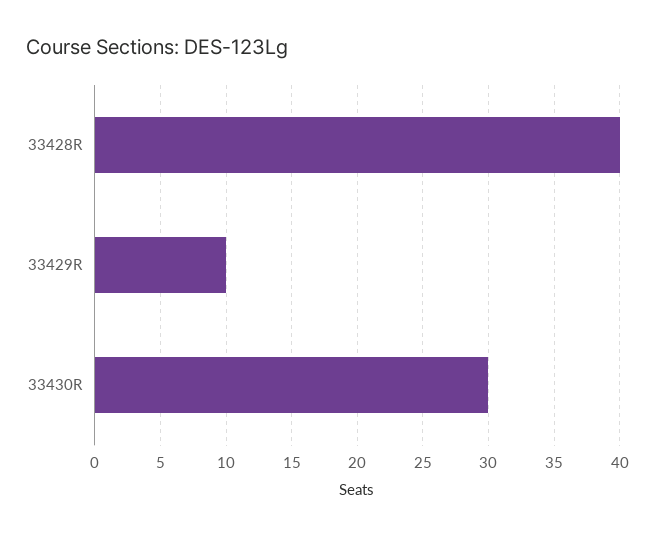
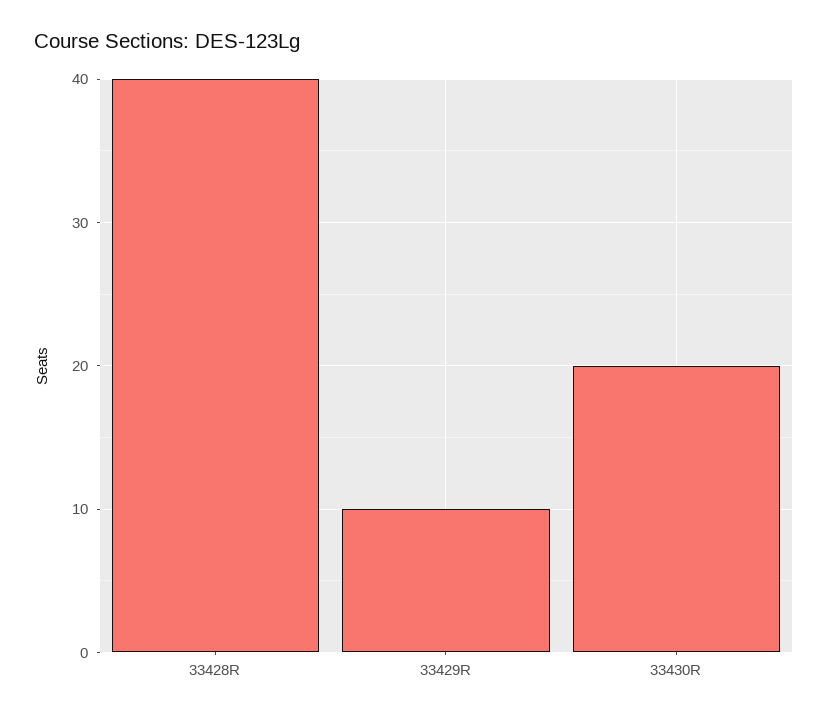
33430R: 30 -> 20

